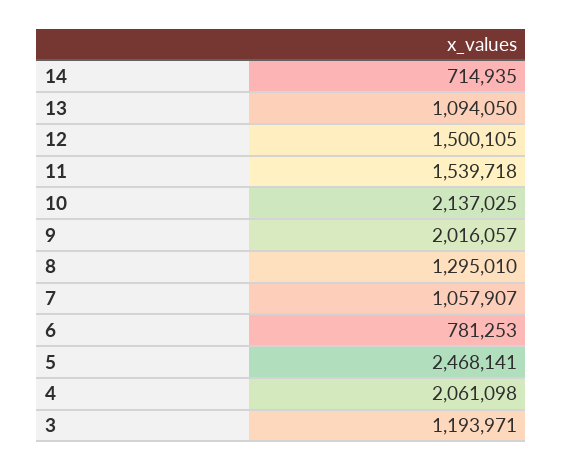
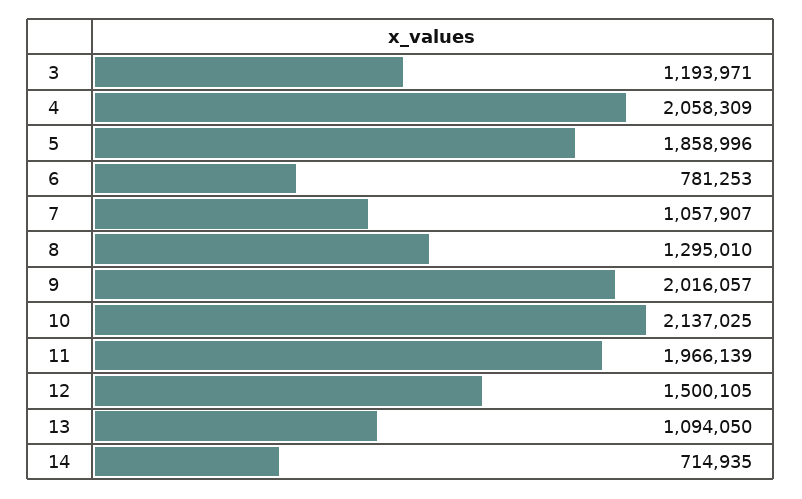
11: 1539718 -> 1966139
5: 2468141 -> 1858996
4: 2061098 -> 2058309

